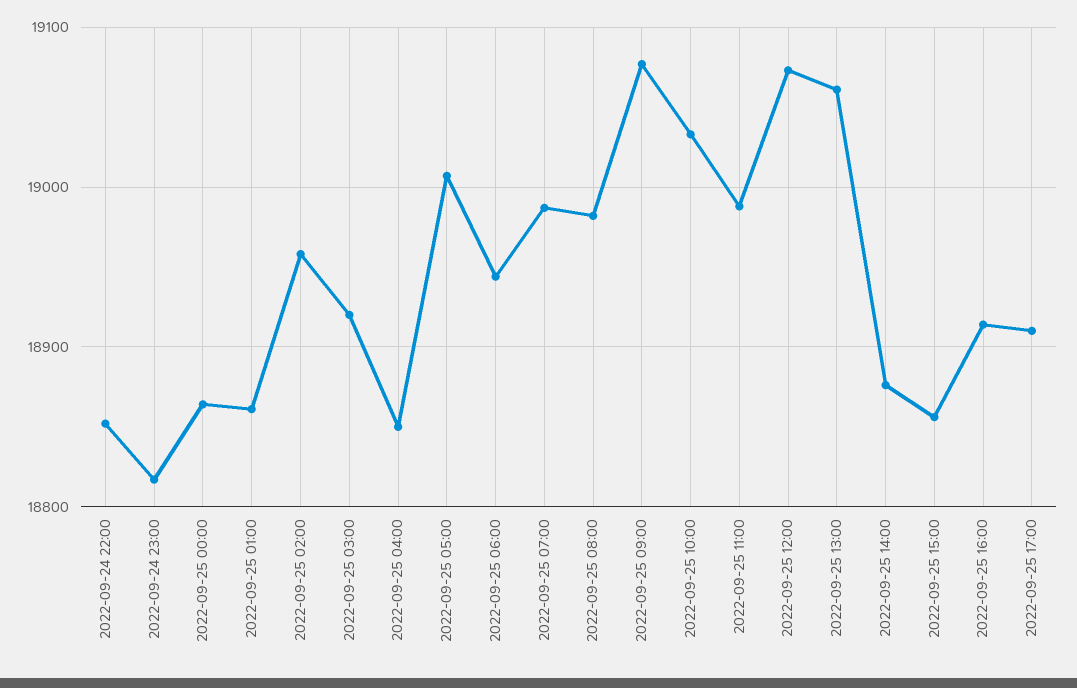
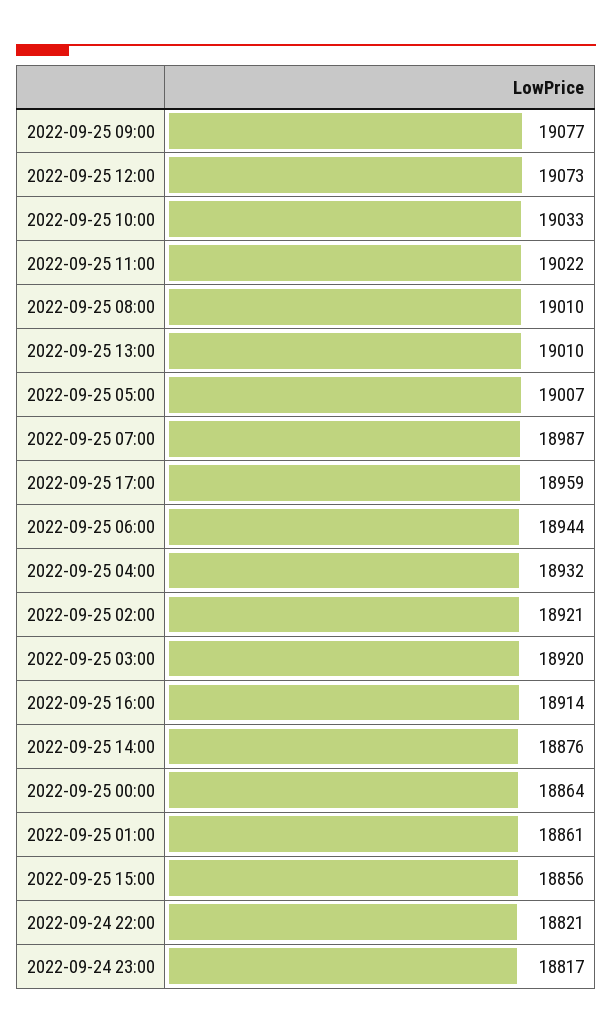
2022-09-24 22:00: 18850 -> 18821
2022-09-25 02:00: 18960 -> 18921
2022-09-25 04:00: 18850 -> 18932
2022-09-25 08:00: 18980 -> 19010
2022-09-25 11:00: 18990 -> 19022
2022-09-25 13:00: 19060 -> 19010
2022-09-25 17:00: 18910 -> 18959

